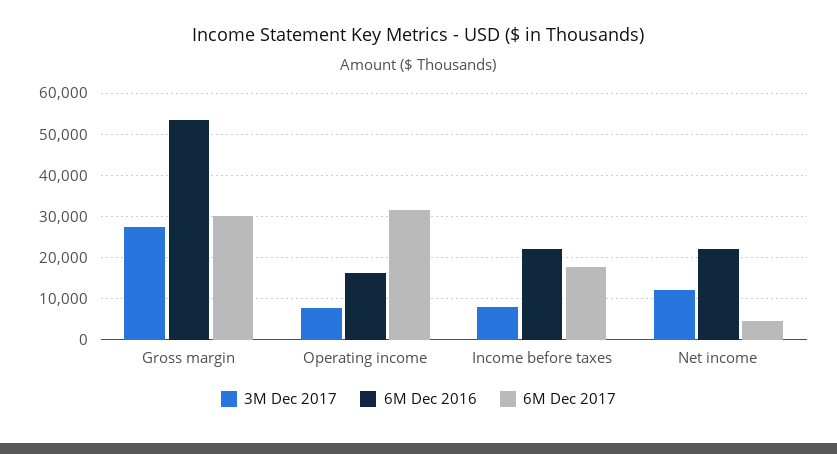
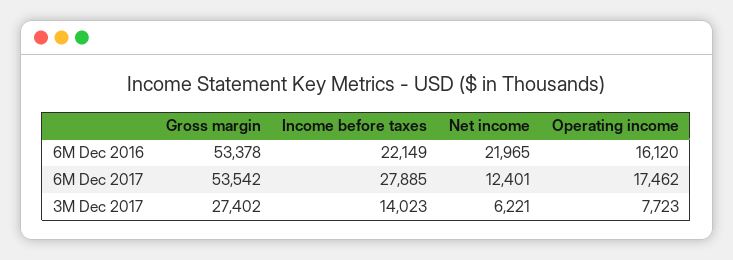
6M Dec 2017, Gross margin: 30000 -> 53542
6M Dec 2017, Operating income: 32000 -> 17462
3M Dec 2017, Income before taxes: 8000 -> 14023
6M Dec 2017, Income before taxes: 18000 -> 27885
3M Dec 2017, Net income: 12000 -> 6221
6M Dec 2017, Net income: 4000 -> 12401

